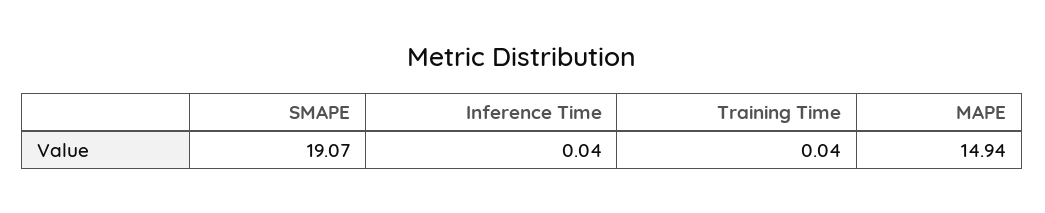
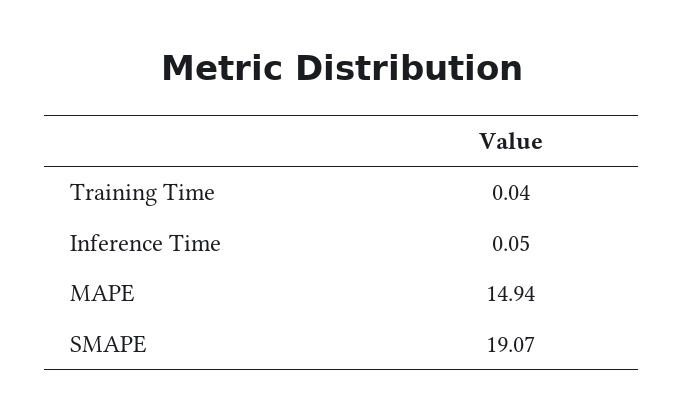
Inference Time: 0.04 -> 0.05

